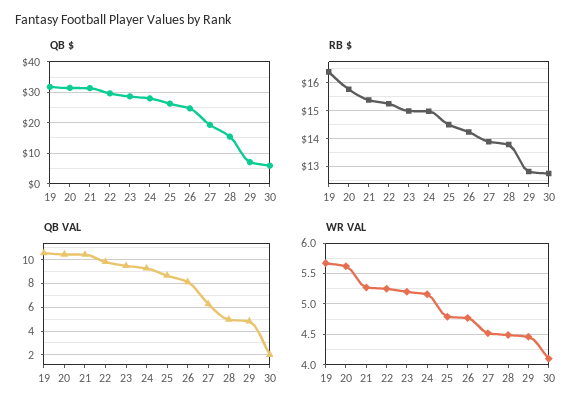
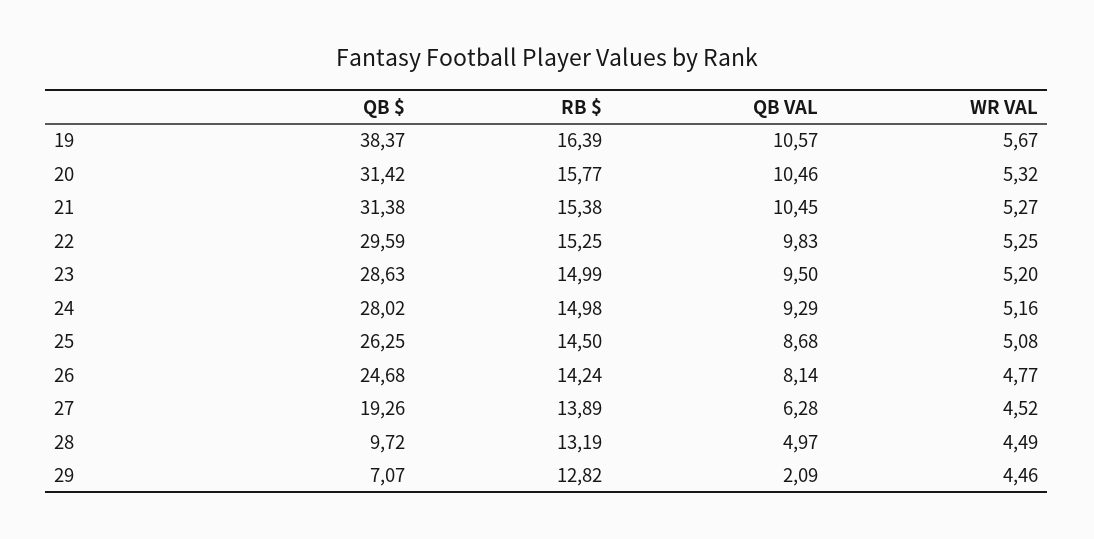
QB $, 19: 32 -> 38.37
QB $, 28: 16 -> 9.72
QB $, 30: 6 -> none
RB $, 28: 13.75 -> 13.19
RB $, 30: 12.75 -> none
QB VAL, 29: 5 -> 2.09
QB VAL, 30: 2 -> none
WR VAL, 20: 5.6 -> 5.32
WR VAL, 25: 4.8 -> 5.08
WR VAL, 30: 4.1 -> none

